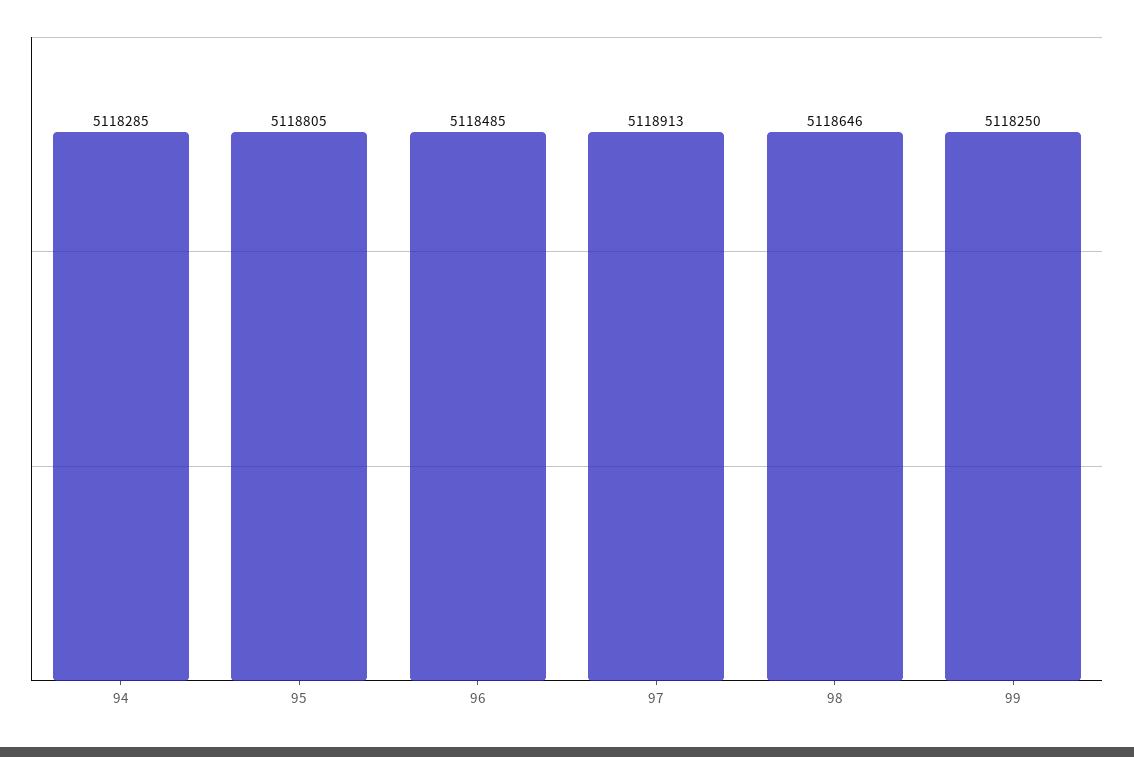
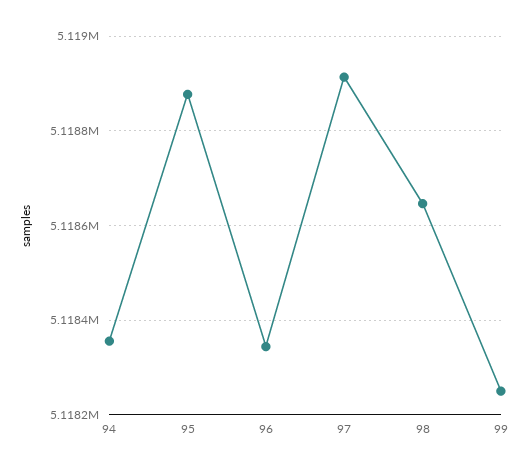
94: 5118285 -> 5118360
95: 5118805 -> 5118880
96: 5118485 -> 5118340

